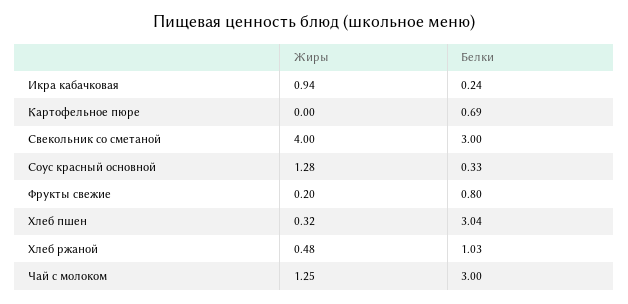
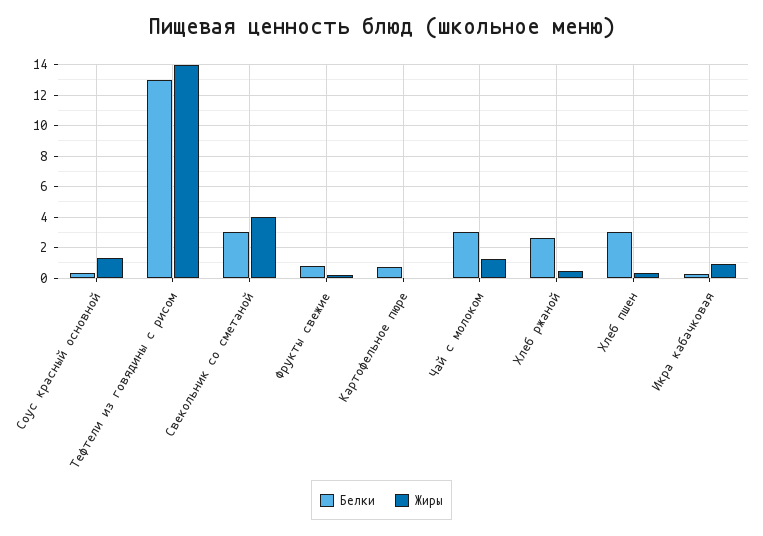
Белки, Хлеб ржаной: 1.03 -> 2.5
Белки, Тефтели из говядины с рисом: none -> 13
Жиры, Тефтели из говядины с рисом: none -> 14

